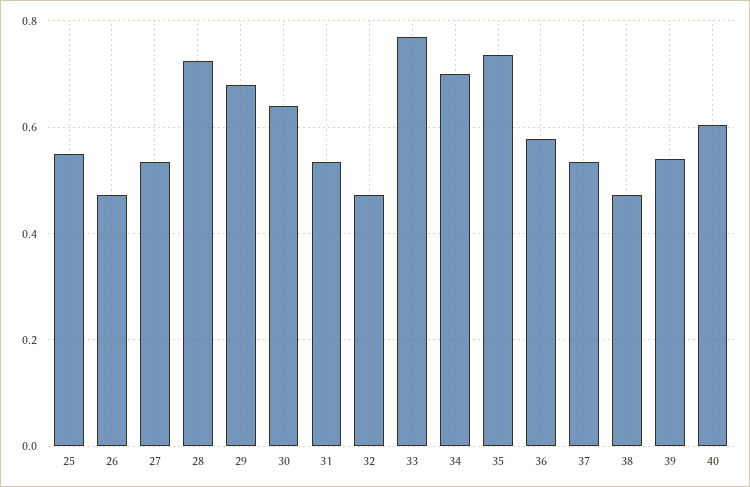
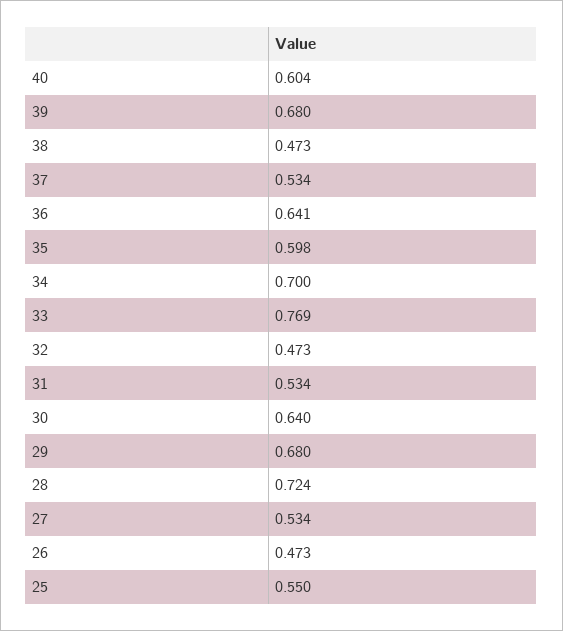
35: 0.74 -> 0.598
36: 0.58 -> 0.641
39: 0.54 -> 0.68

